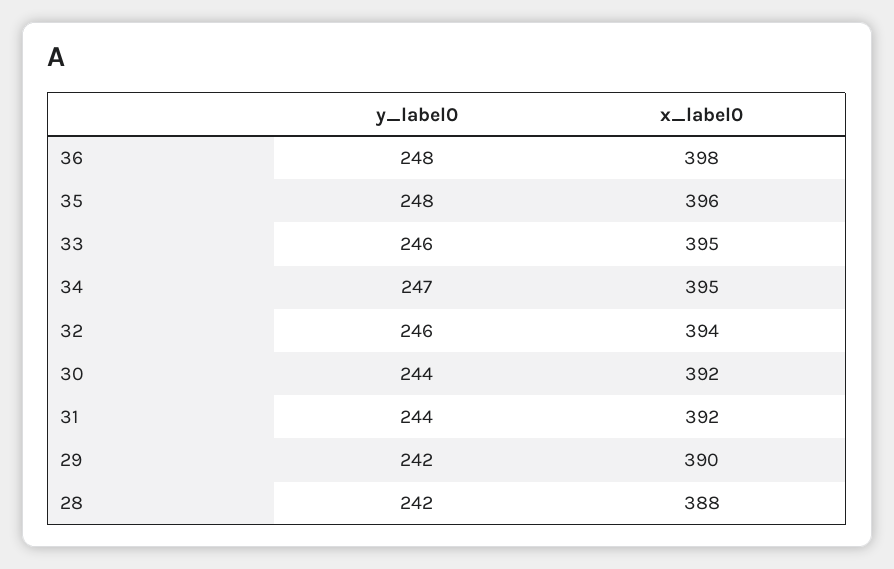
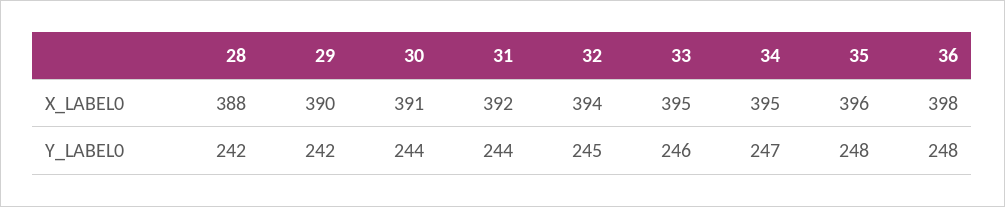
y_label0, 32: 246 -> 245
x_label0, 30: 392 -> 391

